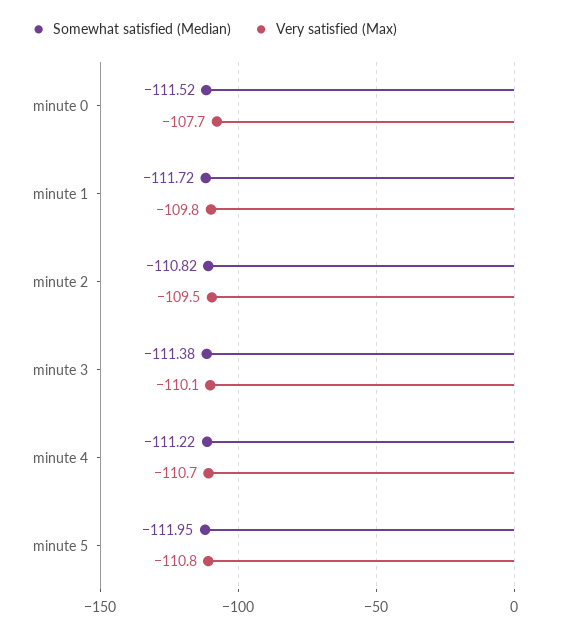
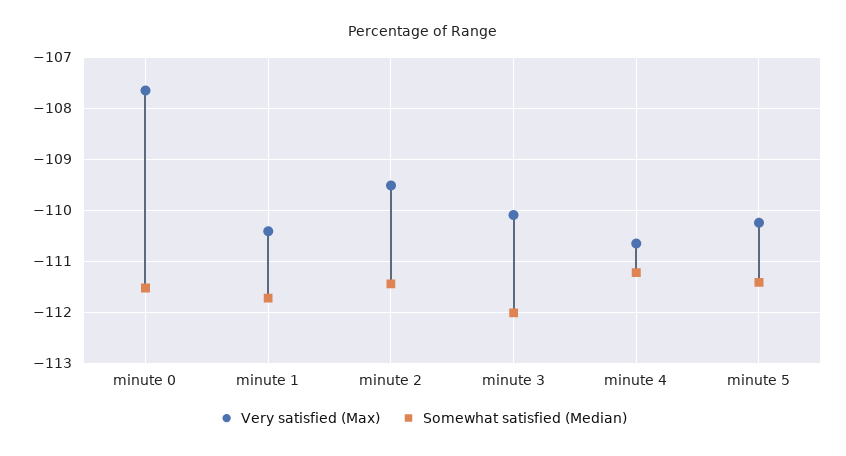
Very satisfied (Max), minute 1: -109.8 -> -110.4
Somewhat satisfied (Median), minute 2: -110.82 -> -111.4
Somewhat satisfied (Median), minute 3: -111.38 -> -112
Somewhat satisfied (Median), minute 5: -111.95 -> -111.4
Very satisfied (Max), minute 5: -110.8 -> -110.2

